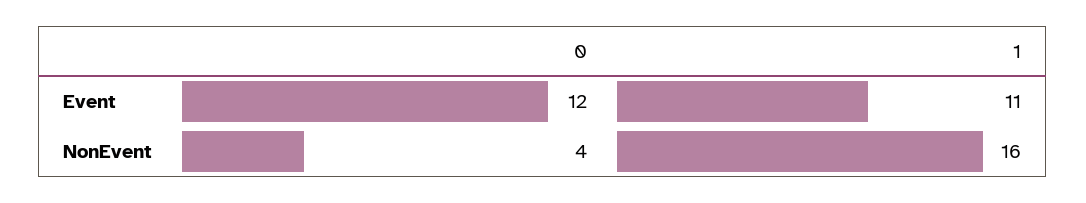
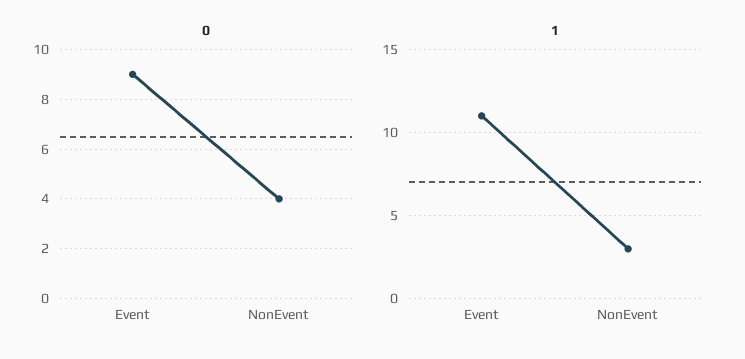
0, Event: 12 -> 9
1, NonEvent: 16 -> 3

